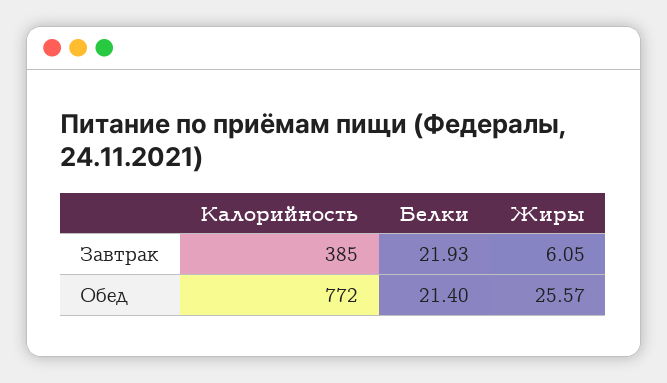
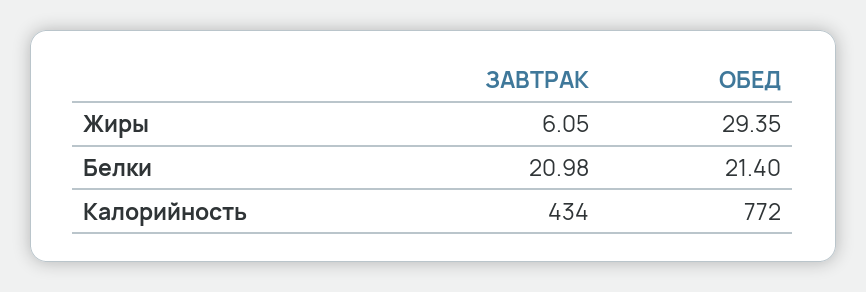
Калорийность, Завтрак: 385 -> 434
Белки, Завтрак: 21.93 -> 20.98
Жиры, Обед: 25.57 -> 29.35

